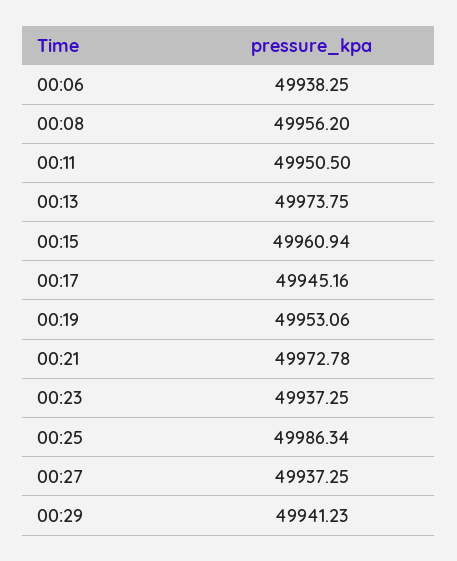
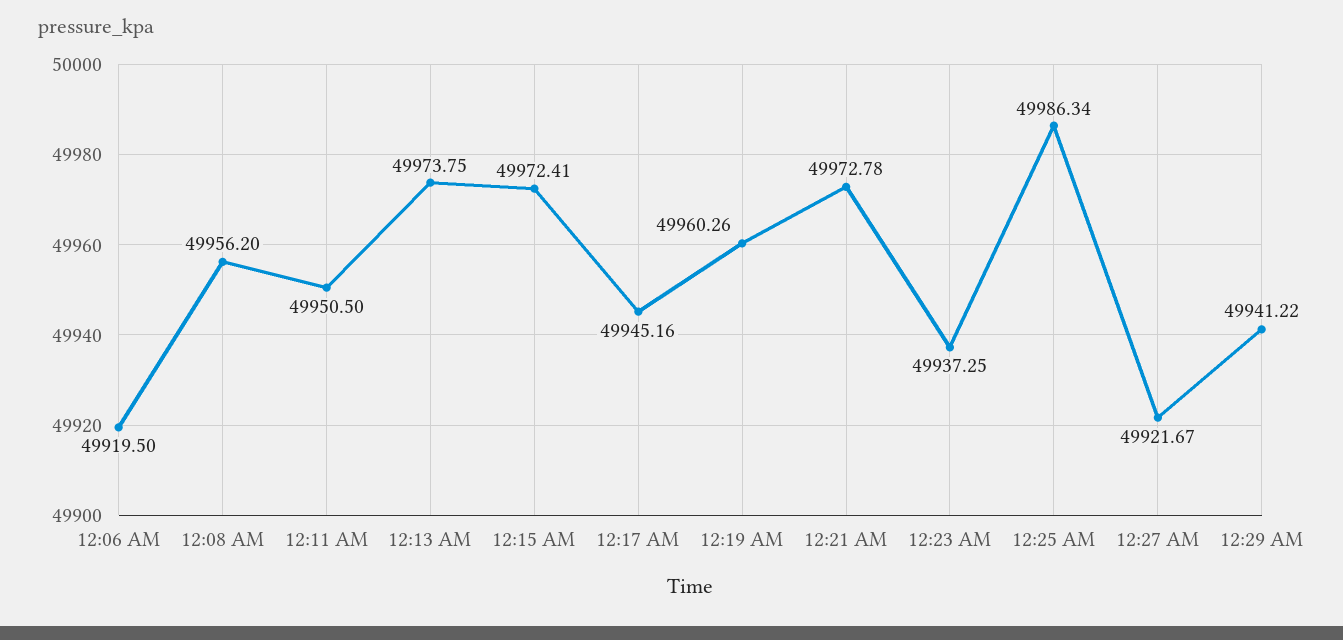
00:06: 49938.25 -> 49919.5
00:15: 49960.94 -> 49972.41
00:19: 49953.06 -> 49960.26
00:27: 49937.25 -> 49921.67
00:29: 49941.23 -> 49941.22

